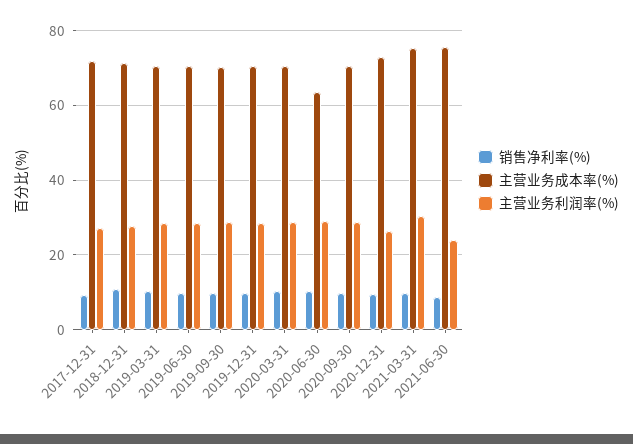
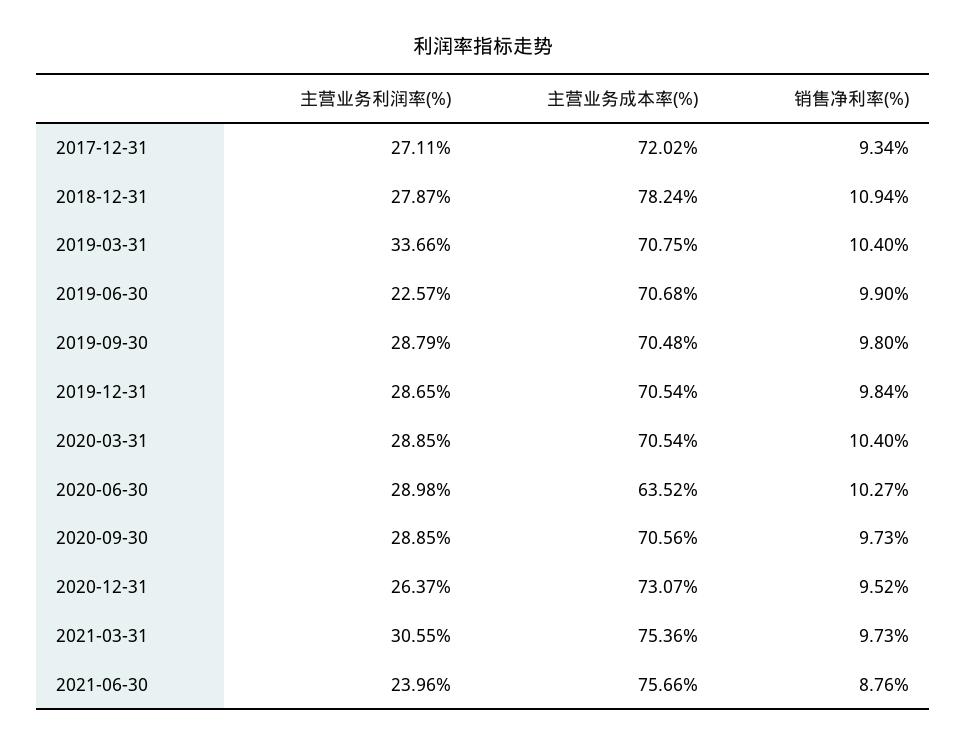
主营业务成本率(%), 2018-12-31: 72 -> 78.24
主营业务利润率(%), 2019-03-31: 28 -> 33.66
主营业务利润率(%), 2019-06-30: 28 -> 22.57

